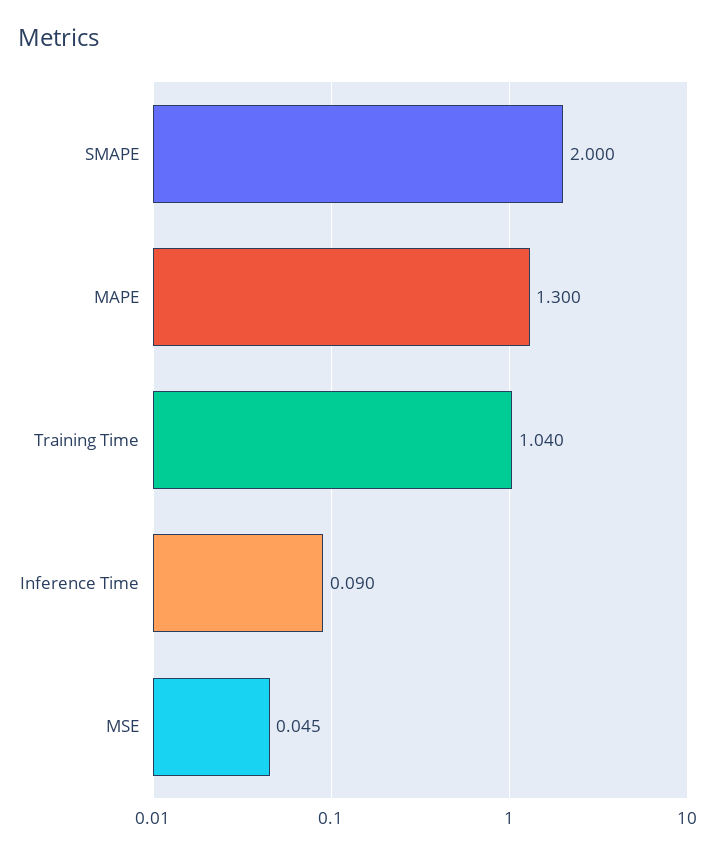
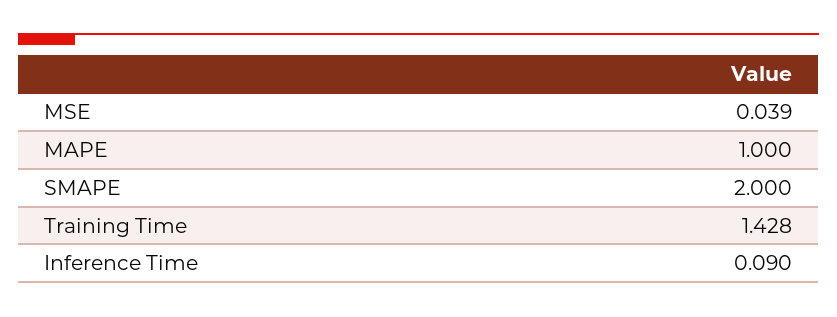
MAPE: 1.3 -> 1
Training Time: 1.04 -> 1.428
MSE: 0.045 -> 0.039

